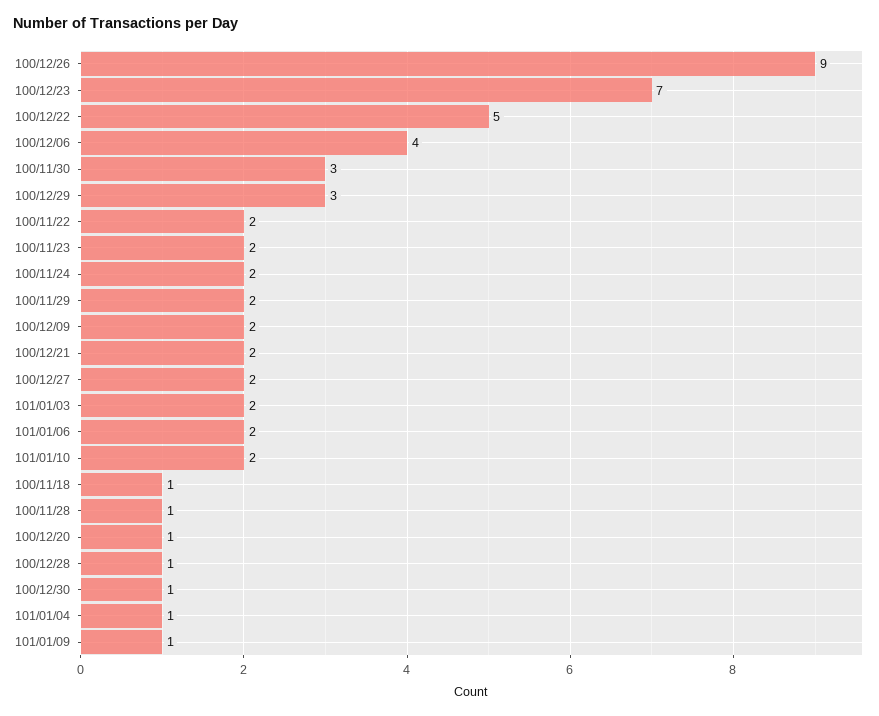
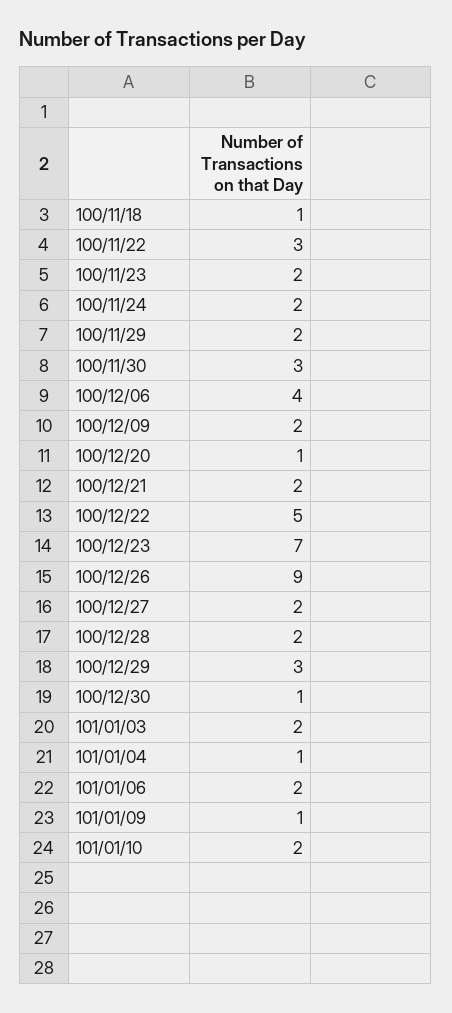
100/11/22: 2 -> 3
100/11/28: 1 -> none
100/12/28: 1 -> 2

